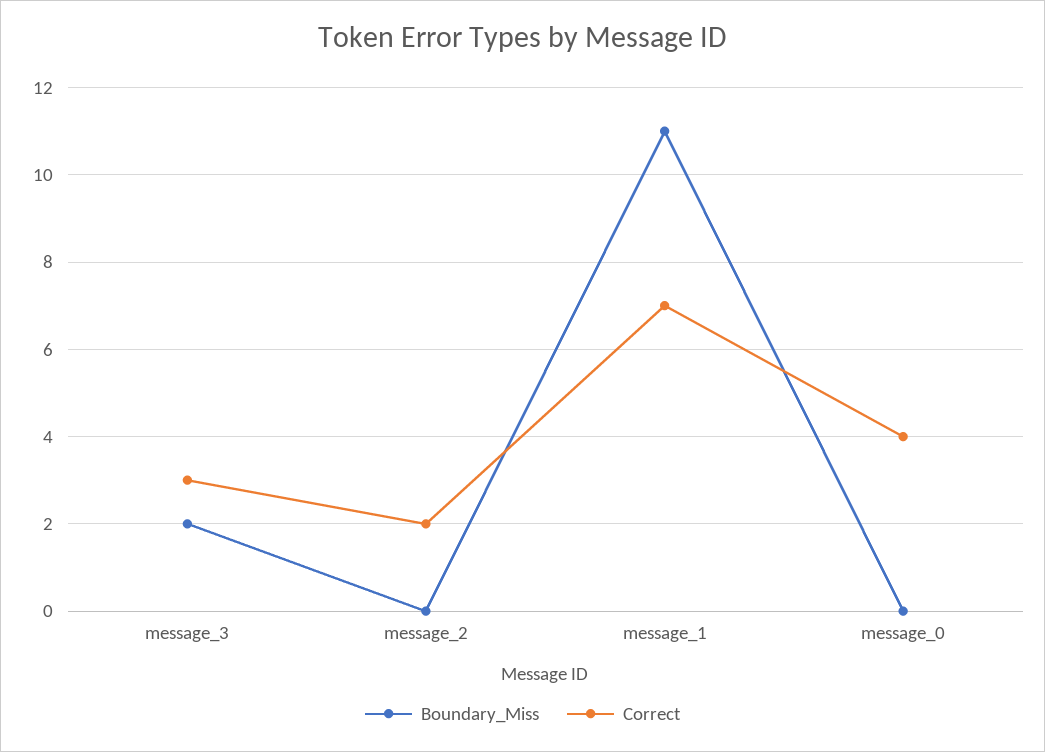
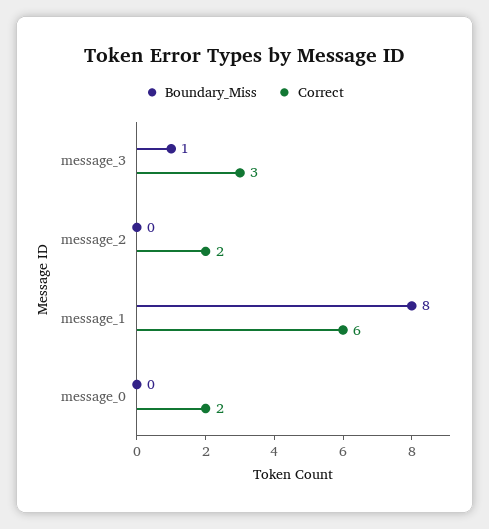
Boundary_Miss, message_3: 2 -> 1
Boundary_Miss, message_1: 11 -> 8
Correct, message_1: 7 -> 6
Correct, message_0: 4 -> 2

